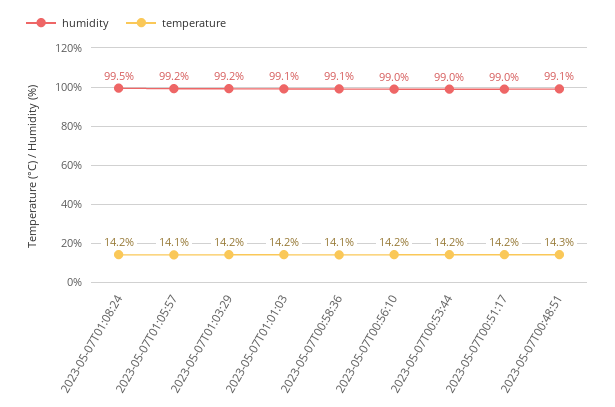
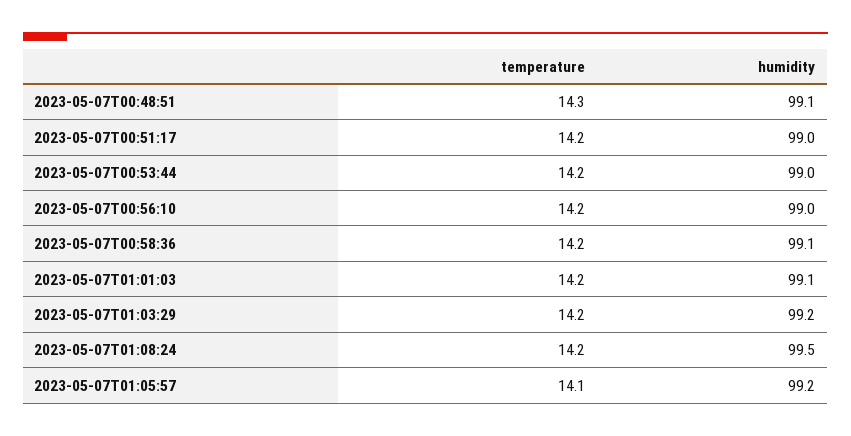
temperature, 2023-05-07T00:58:36: 14.1 -> 14.2

